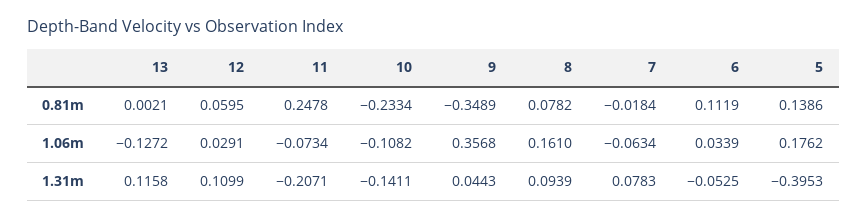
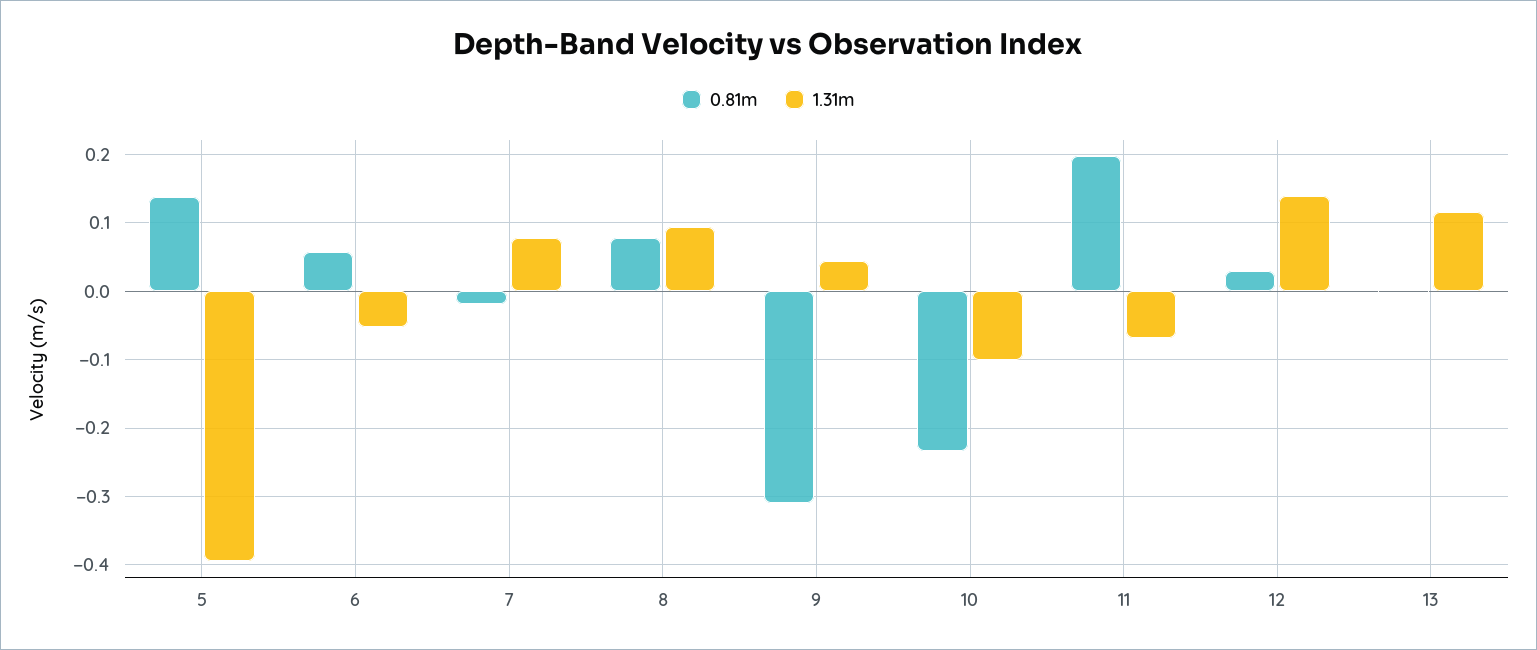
0.81m, 12: 0.0595 -> 0.03
0.81m, 11: 0.2478 -> 0.2
0.81m, 9: -0.3489 -> -0.31
0.81m, 6: 0.1119 -> 0.06
1.06m, 13: -0.1272 -> none
1.06m, 12: 0.0291 -> none
1.06m, 11: -0.0734 -> none
1.06m, 10: -0.1082 -> none
1.06m, 9: 0.3568 -> none
1.06m, 8: 0.161 -> none
1.06m, 7: -0.0634 -> none
1.06m, 6: 0.0339 -> none
1.06m, 5: 0.1762 -> none
1.31m, 12: 0.1099 -> 0.14
1.31m, 11: -0.2071 -> -0.07
1.31m, 10: -0.1411 -> -0.1

